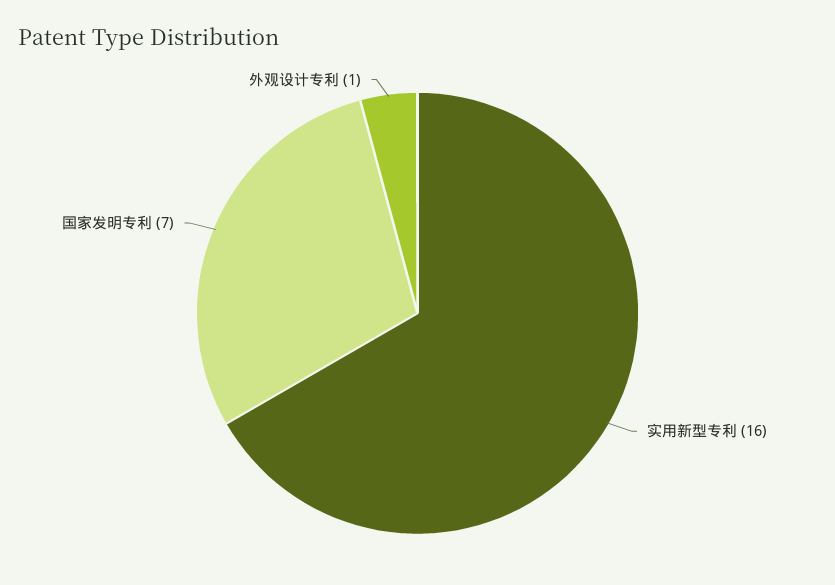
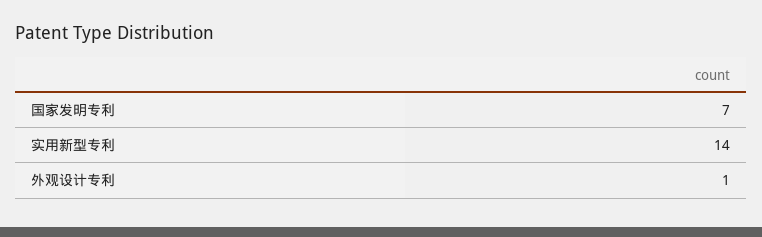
实用新型专利: 16 -> 14

